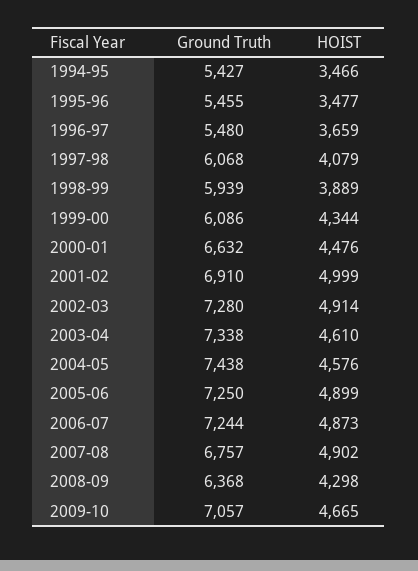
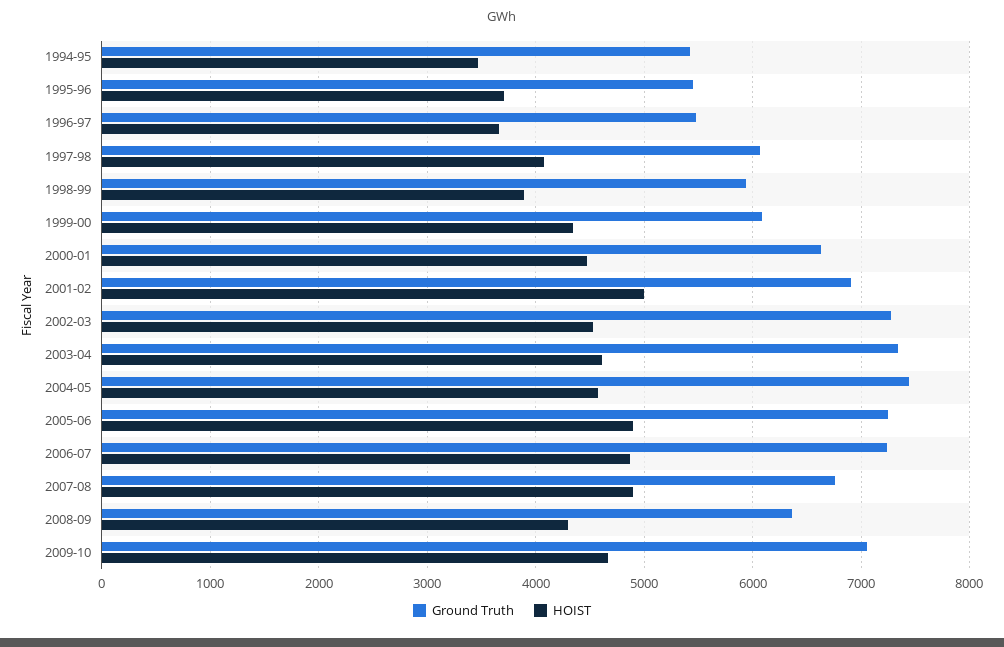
HOIST, 1995-96: 3477 -> 3700
HOIST, 2002-03: 4914 -> 4500

